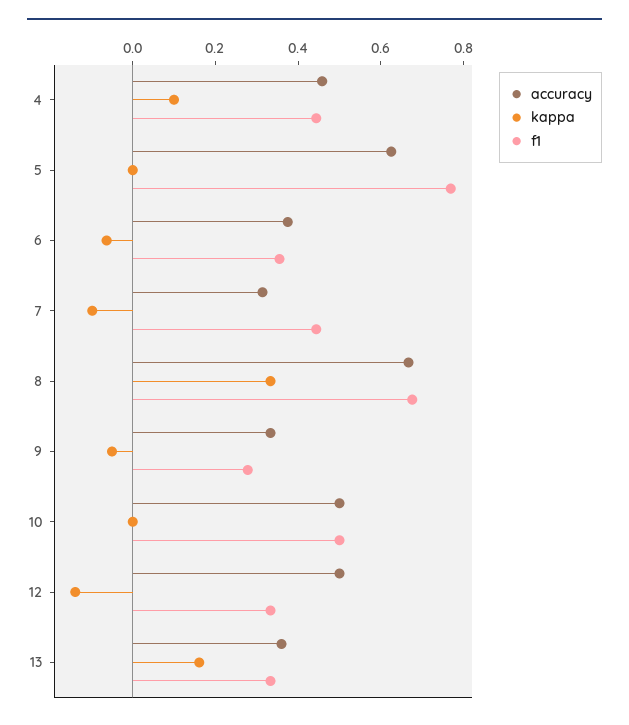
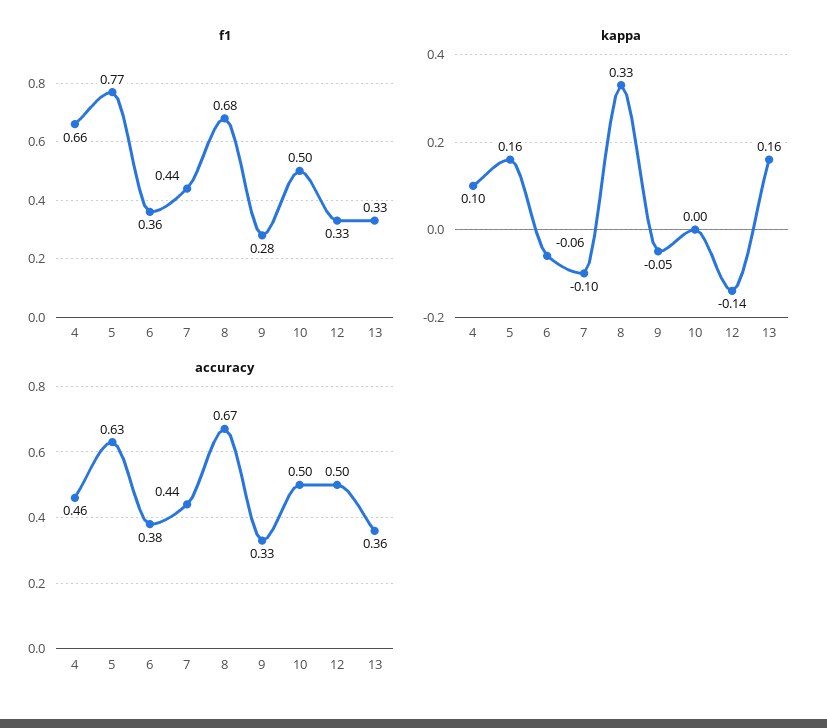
f1, 4: 0.45 -> 0.66
kappa, 5: 0 -> 0.16
accuracy, 7: 0.3 -> 0.44

